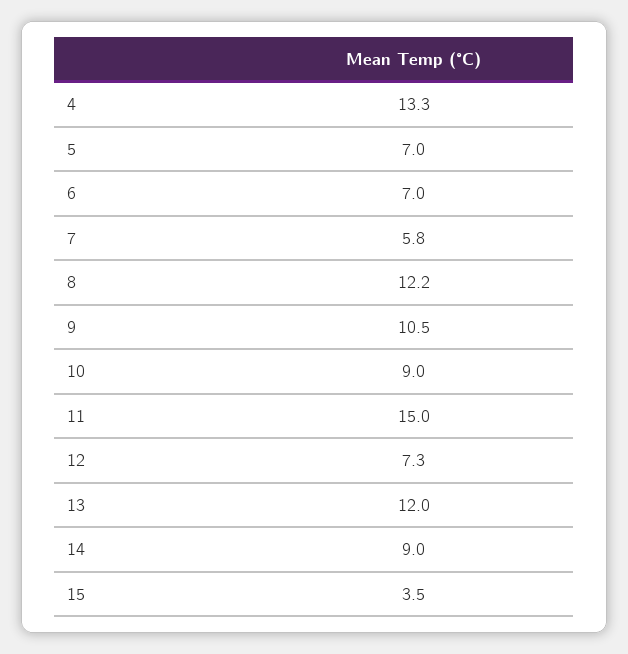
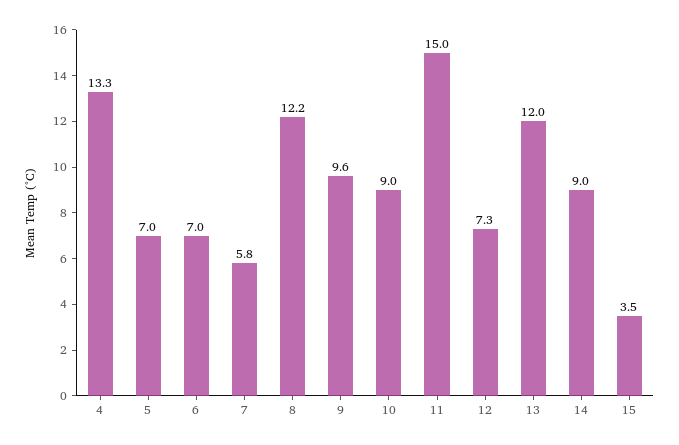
9: 10.5 -> 9.6

